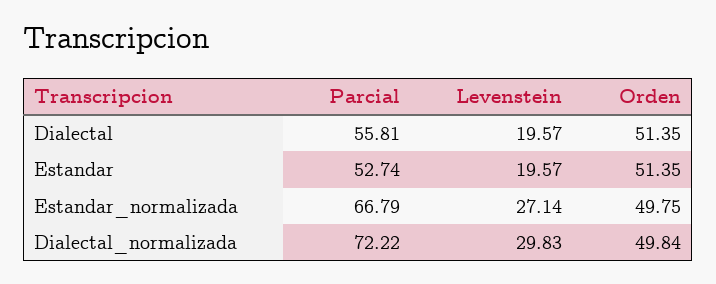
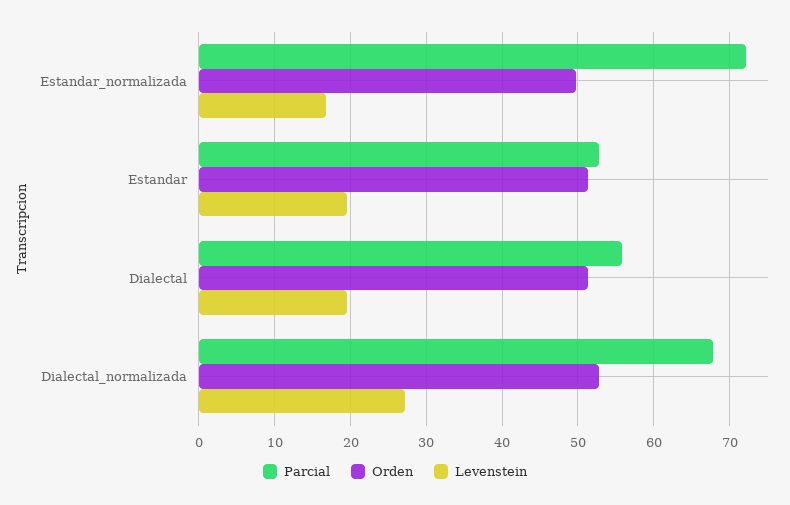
Parcial, Estandar_normalizada: 66.79 -> 72
Levenstein, Estandar_normalizada: 27.14 -> 17
Parcial, Dialectal_normalizada: 72.22 -> 68
Levenstein, Dialectal_normalizada: 29.83 -> 27
Orden, Dialectal_normalizada: 49.84 -> 53

